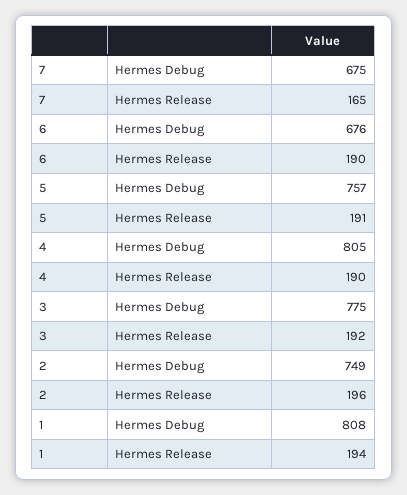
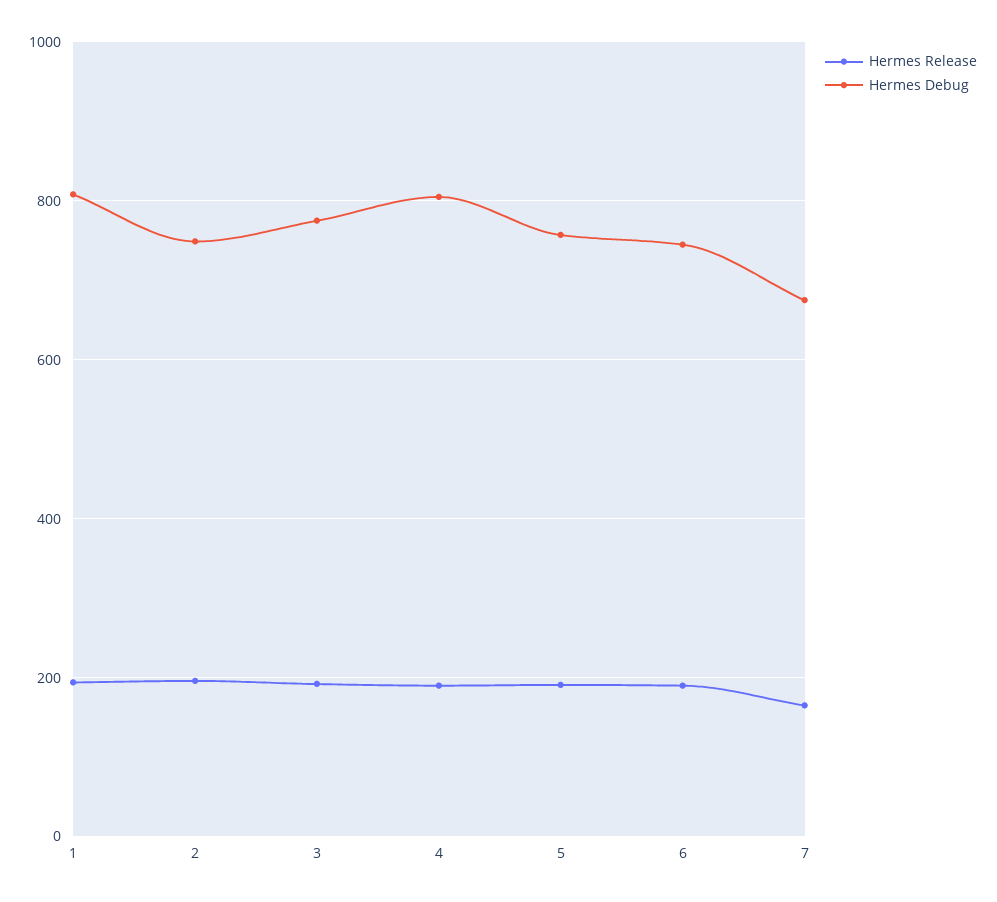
Hermes Debug, 6: 676 -> 740

